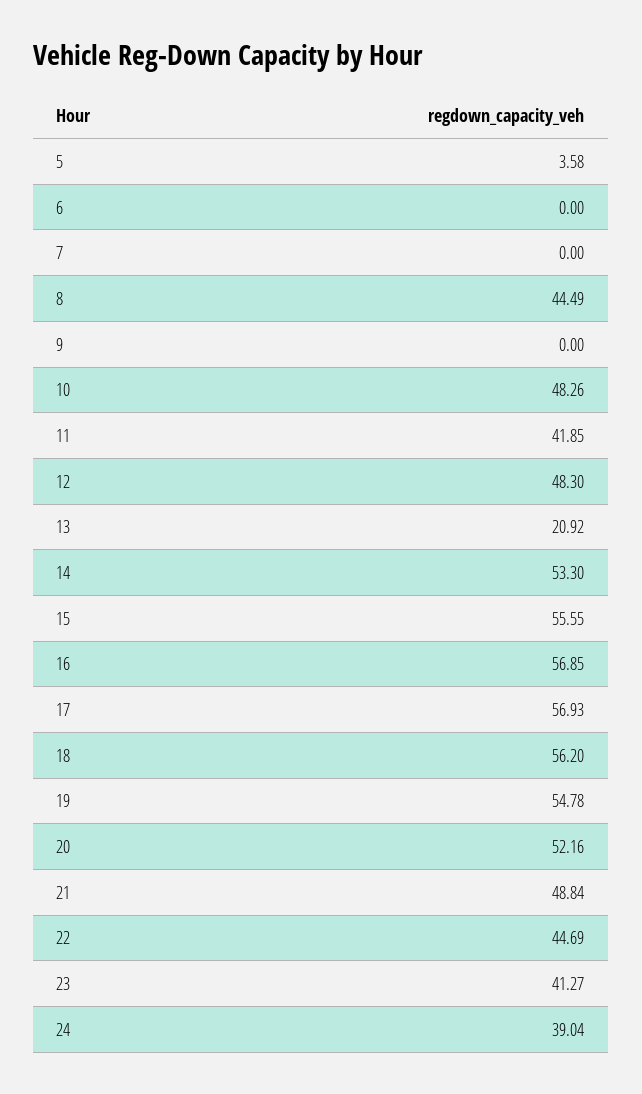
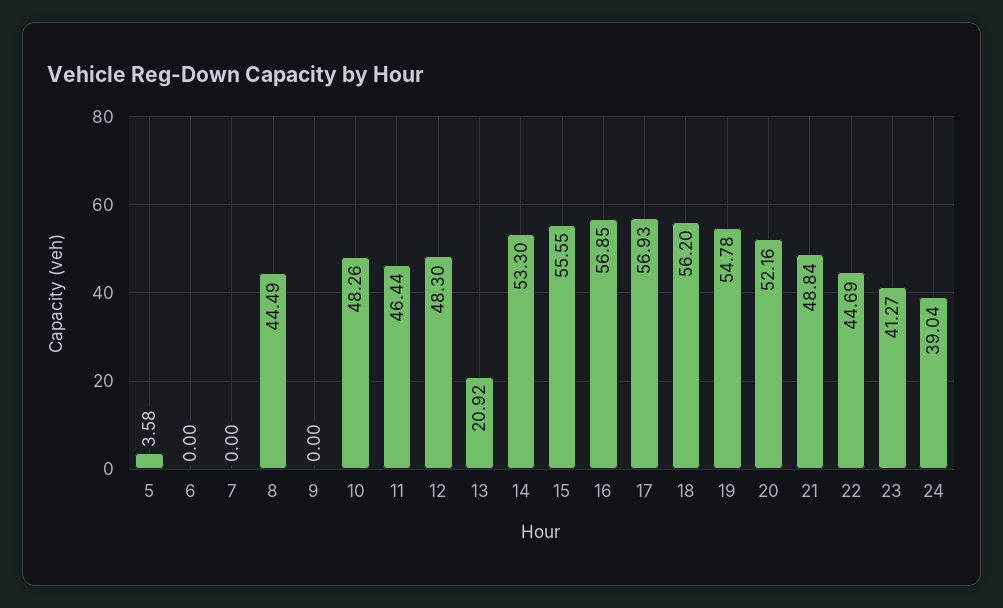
11: 41.85 -> 46.44

